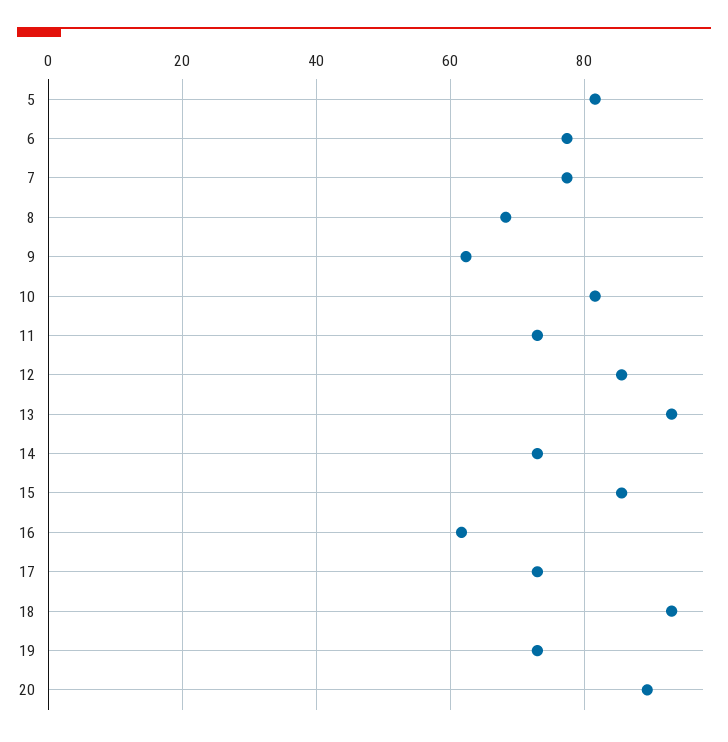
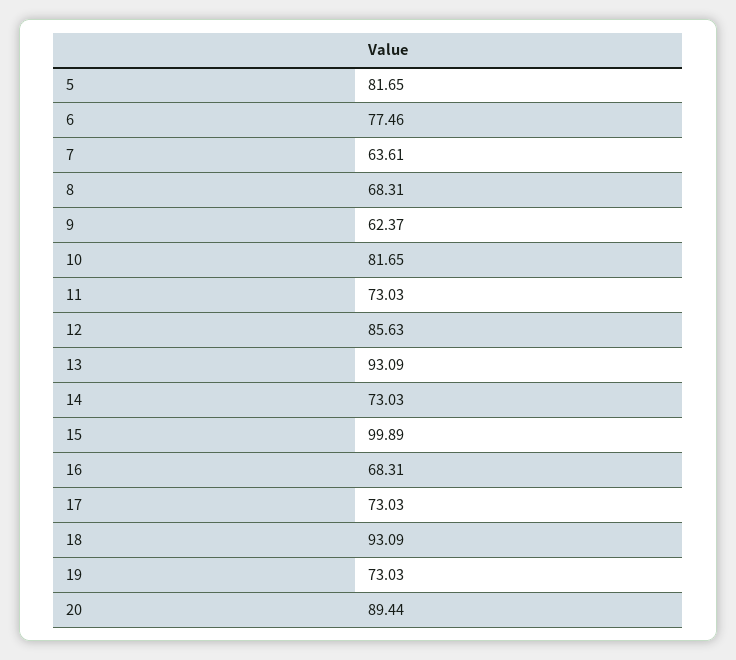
7: 78 -> 63.61
15: 86 -> 99.89
16: 62 -> 68.31

